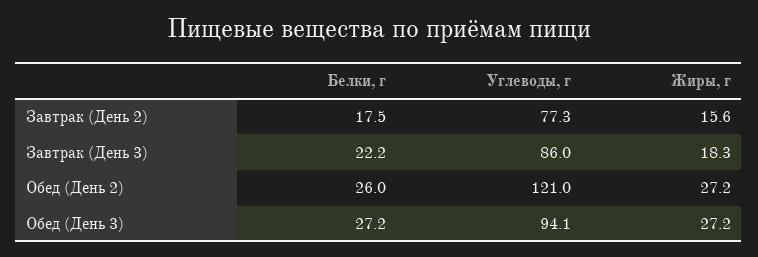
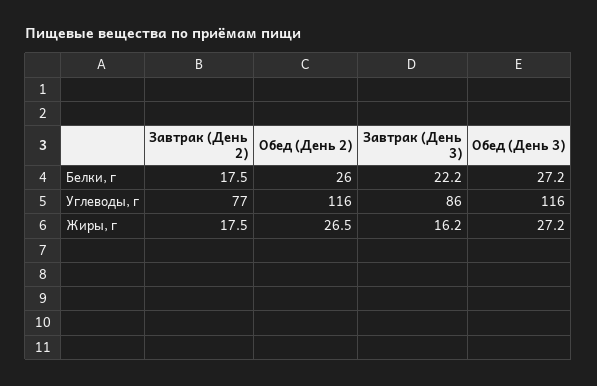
Жиры, г, Завтрак (День 2): 15.6 -> 17.5
Жиры, г, Завтрак (День 3): 18.3 -> 16.2
Углеводы, г, Обед (День 2): 121 -> 116
Жиры, г, Обед (День 2): 27.2 -> 26.5
Углеводы, г, Обед (День 3): 94.1 -> 116

